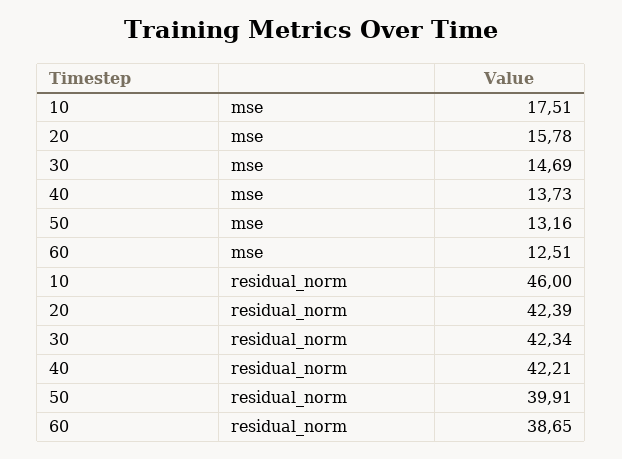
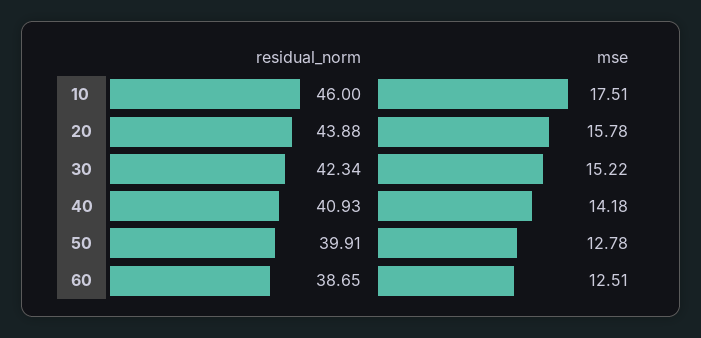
30, mse: 14.69 -> 15.22
40, mse: 13.73 -> 14.18
50, mse: 13.16 -> 12.78
20, residual_norm: 42.39 -> 43.88
40, residual_norm: 42.21 -> 40.93

